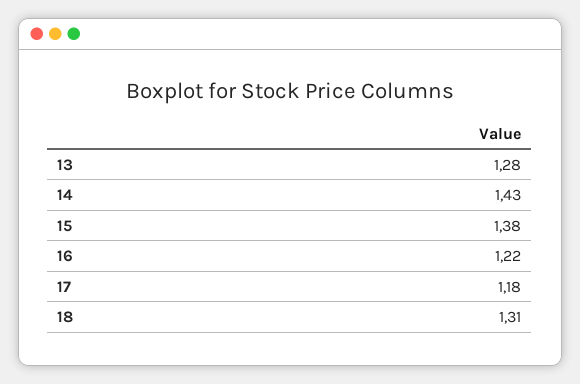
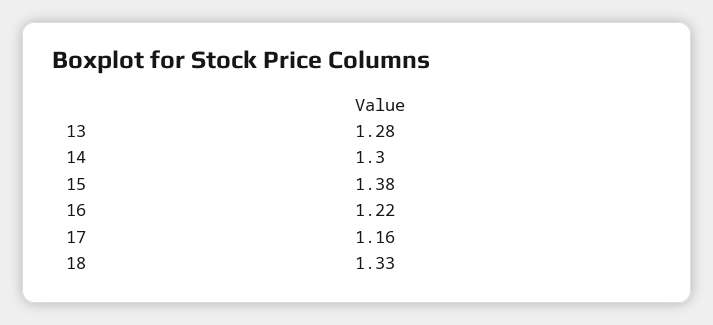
14: 1.43 -> 1.3
17: 1.18 -> 1.16
18: 1.31 -> 1.33

